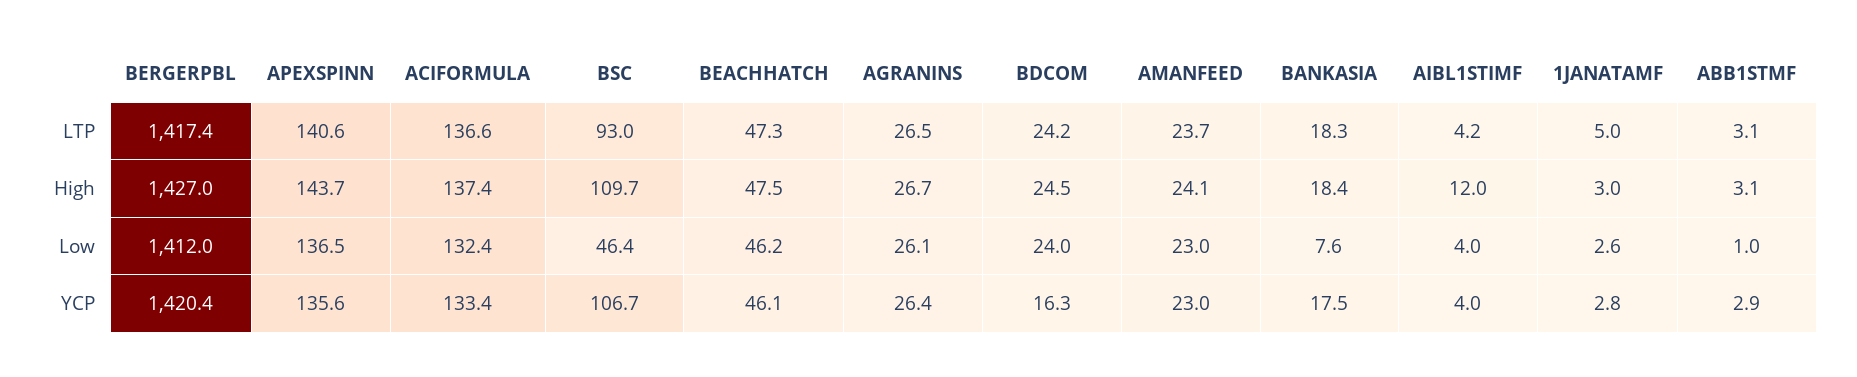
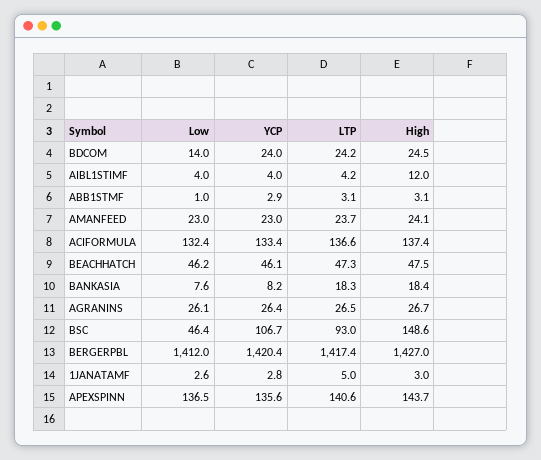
BSC, High: 109.7 -> 148.6
BDCOM, Low: 24 -> 14
BDCOM, YCP: 16.3 -> 24
BANKASIA, YCP: 17.5 -> 8.2

